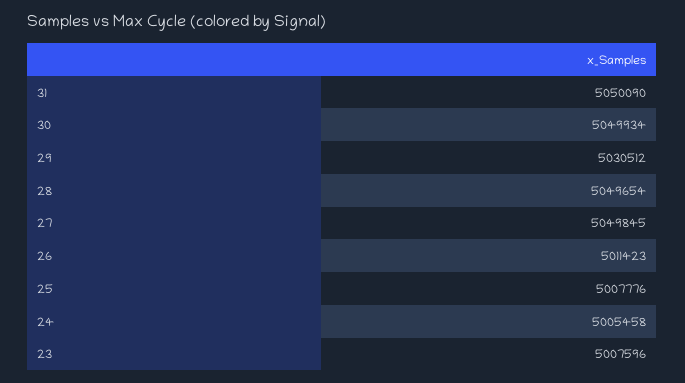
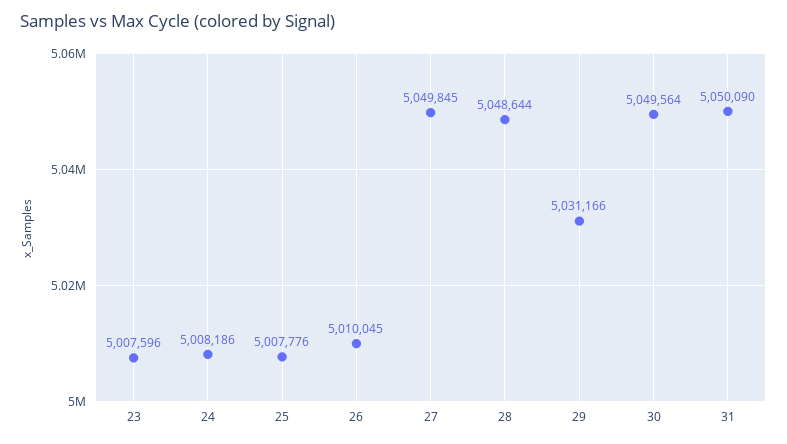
30: 5049934 -> 5049564
29: 5030512 -> 5031166
28: 5049654 -> 5048644
26: 5011423 -> 5010045
24: 5005458 -> 5008186

